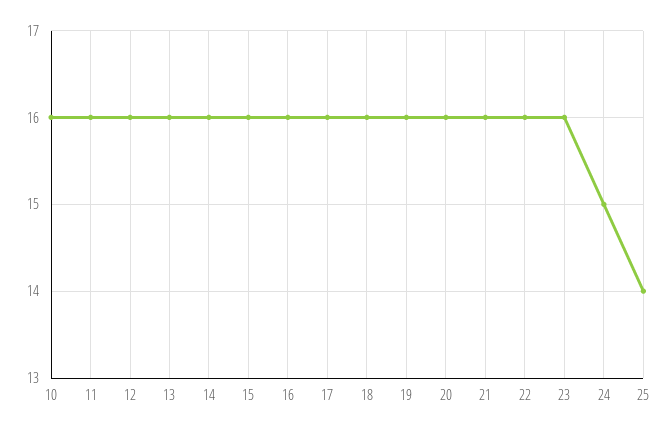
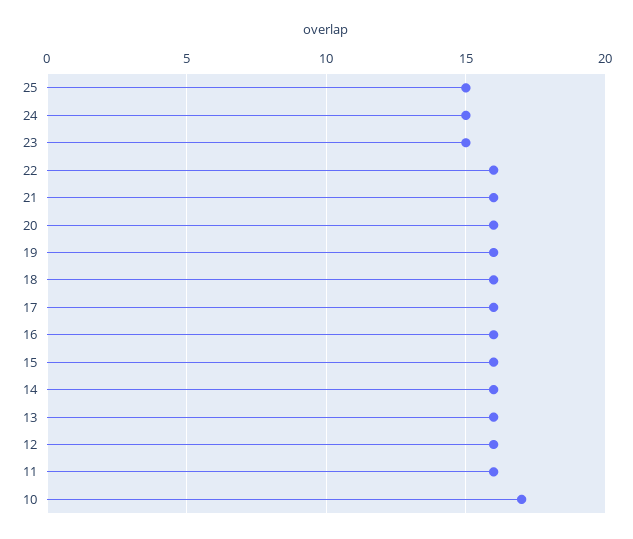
10: 16 -> 17
23: 16 -> 15
25: 14 -> 15

